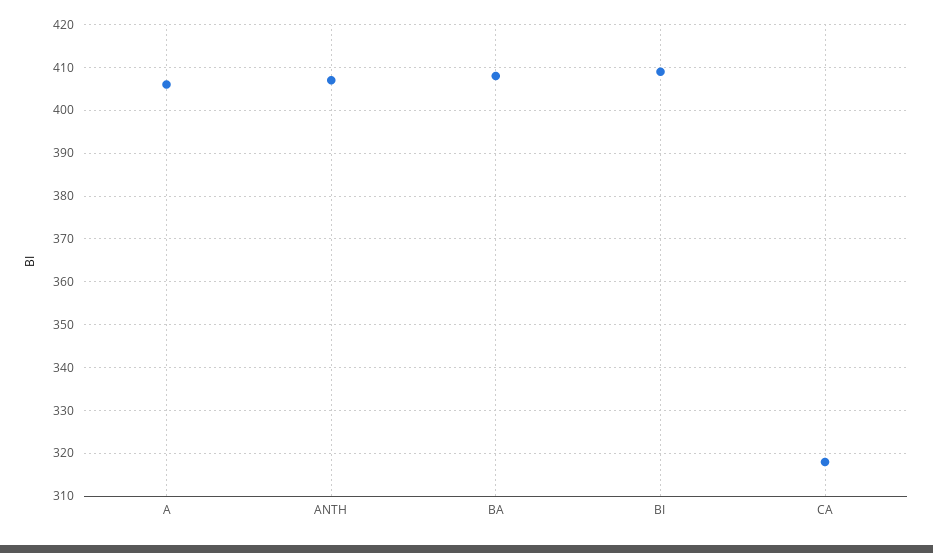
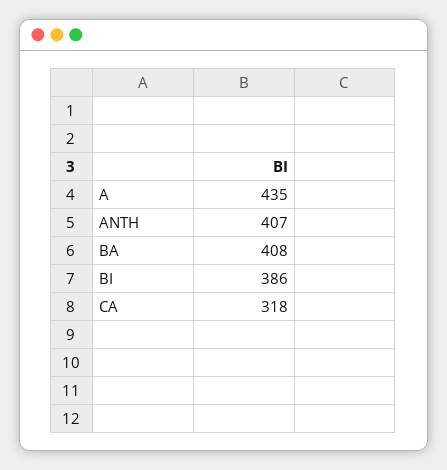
A: 405 -> 435
BI: 410 -> 386

